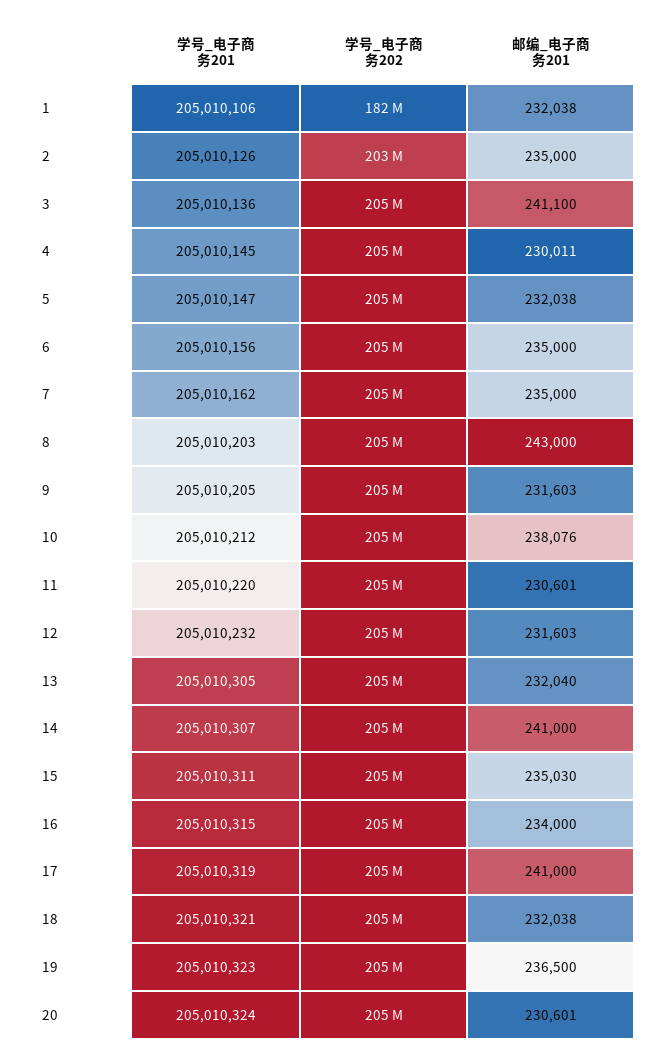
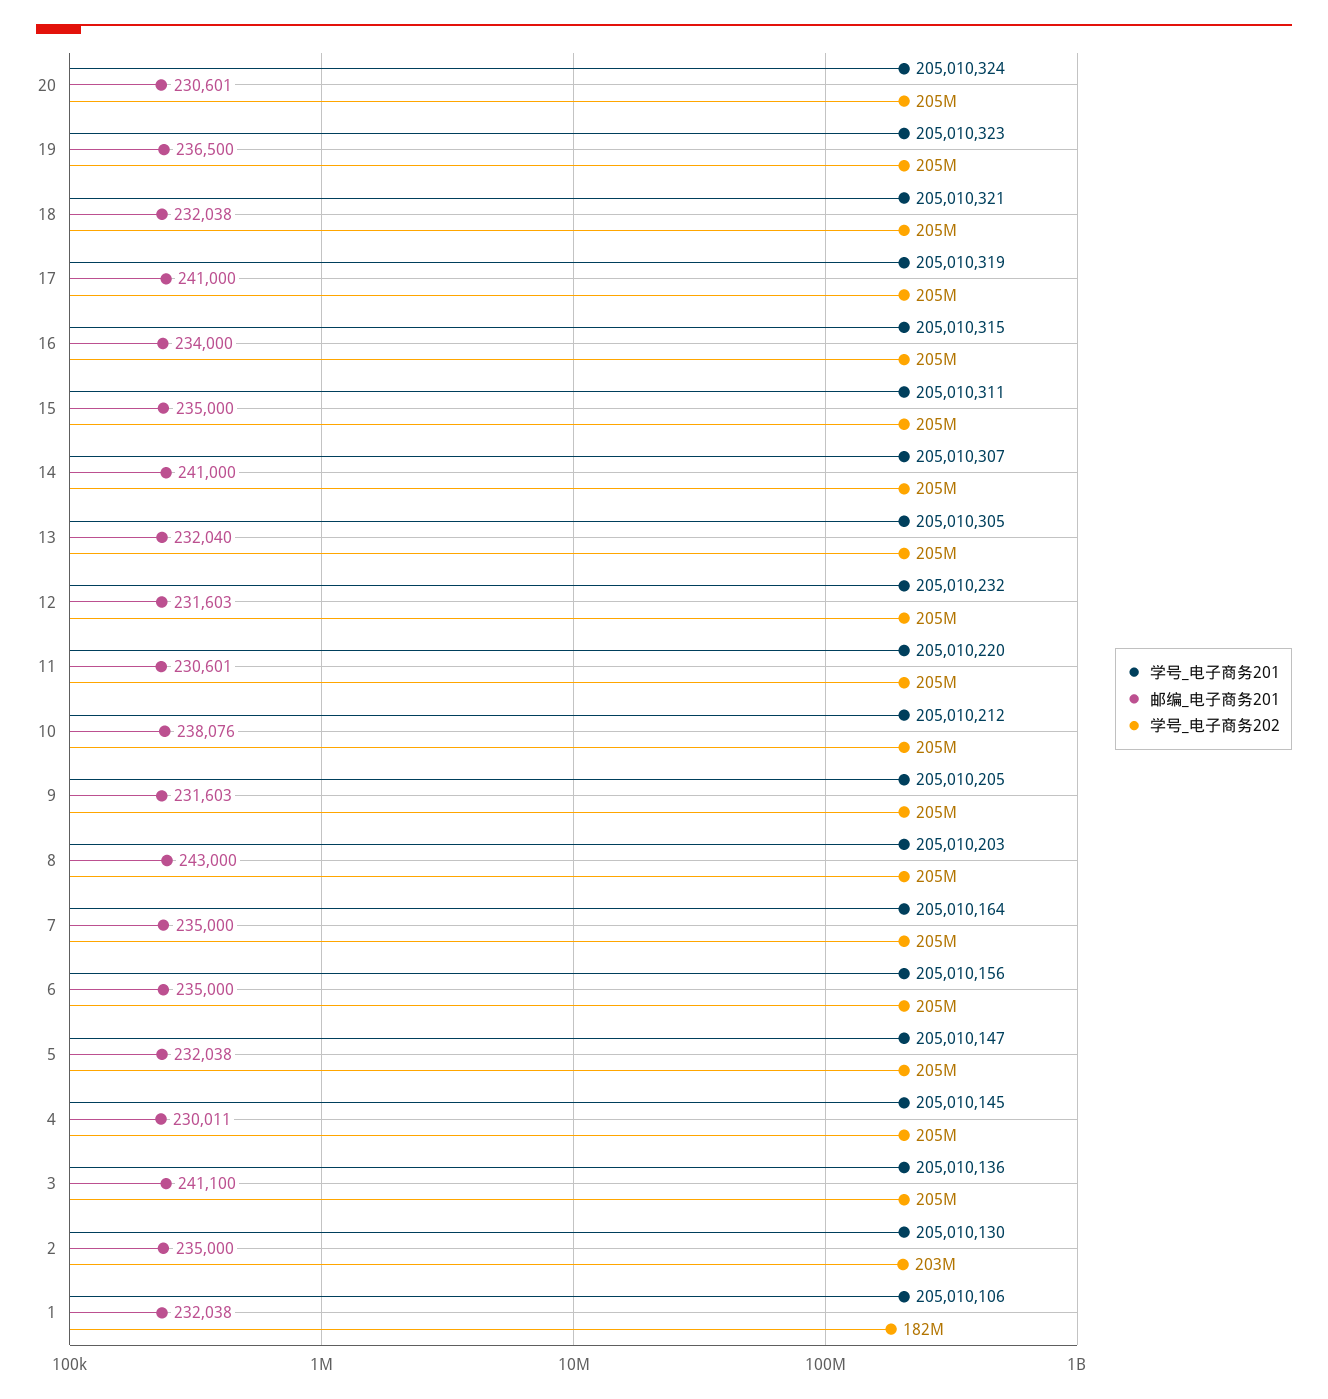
学号_电子商务201, 2: 205010126 -> 205010130
学号_电子商务201, 7: 205010162 -> 205010164
邮编_电子商务201, 15: 235030 -> 235000

